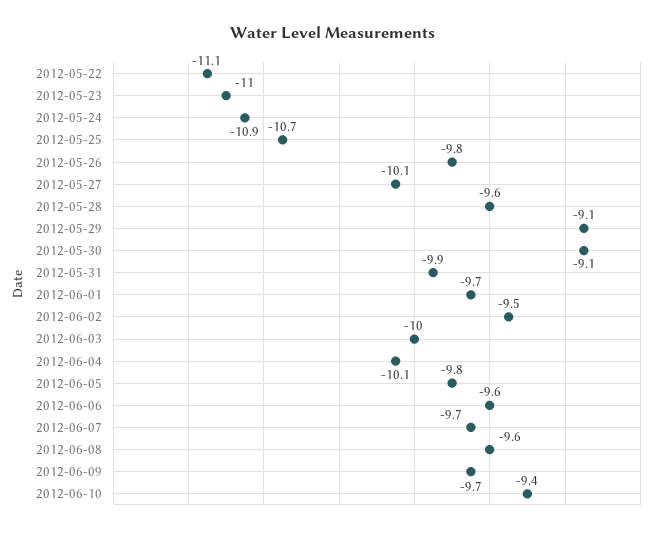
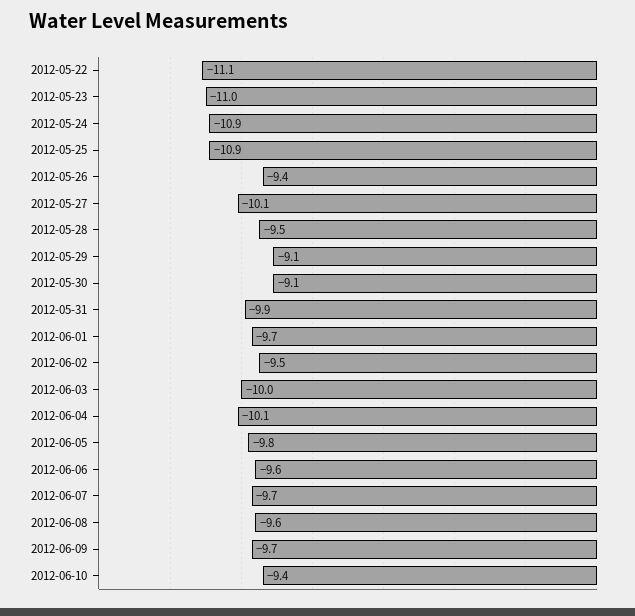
2012-05-25: -10.7 -> -10.9
2012-05-26: -9.8 -> -9.4
2012-05-28: -9.6 -> -9.5

